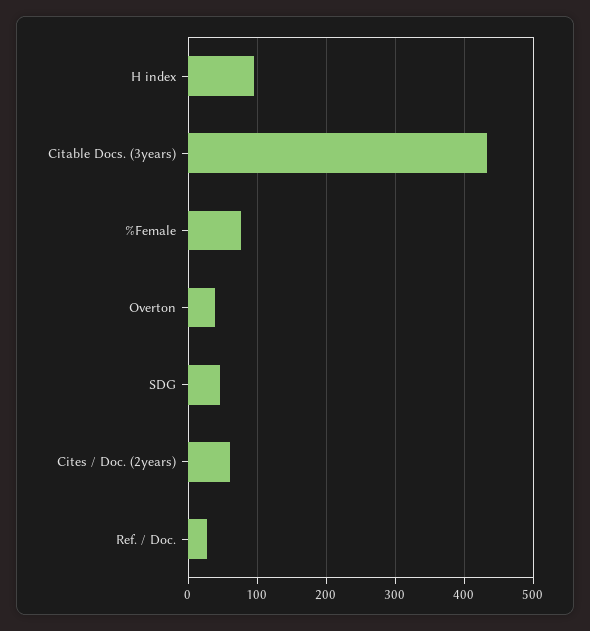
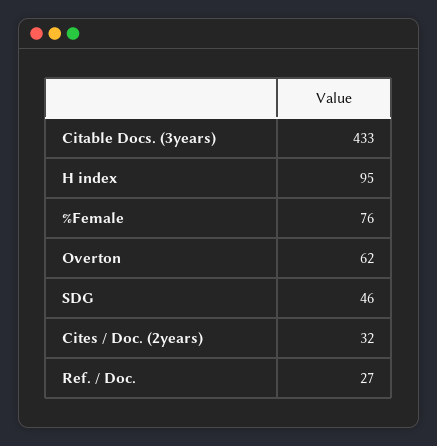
Overton: 40 -> 62
Cites / Doc. (2years): 60 -> 32

